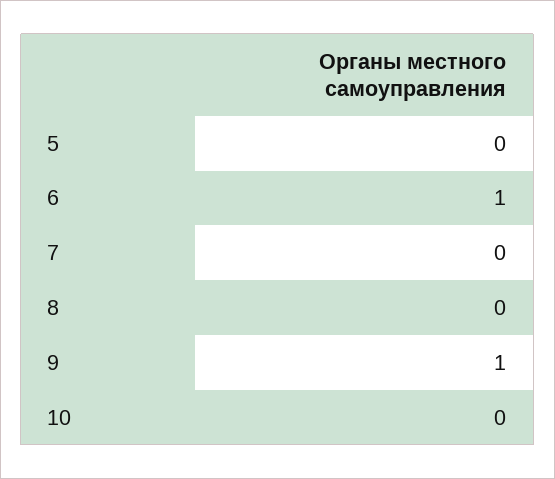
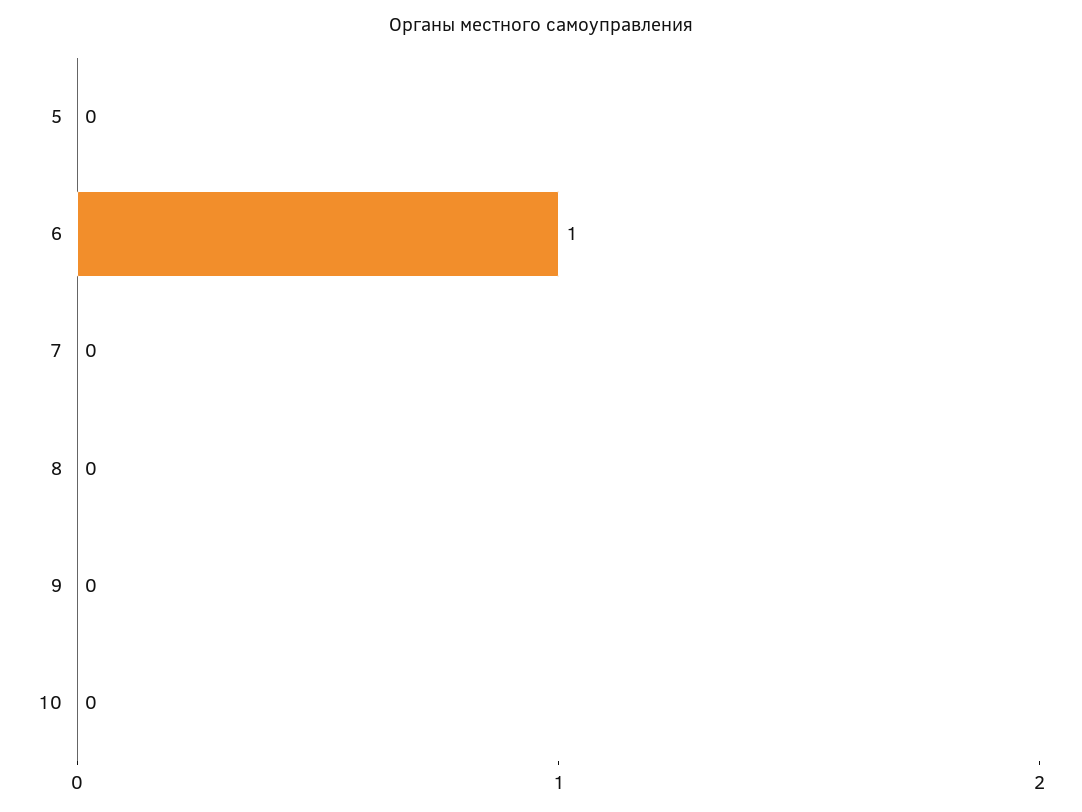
9: 1 -> 0

